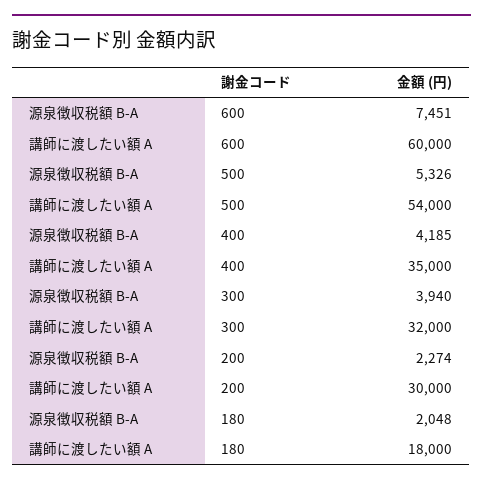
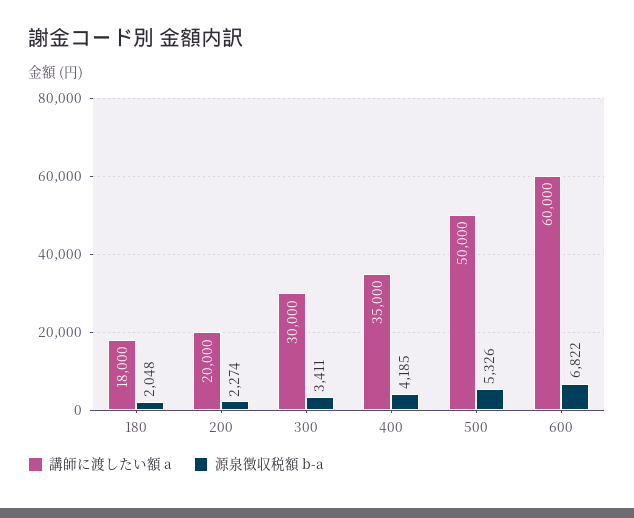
源泉徴収税額 B-A, 600: 7451 -> 6822
講師に渡したい額 A, 500: 54000 -> 50000
源泉徴収税額 B-A, 300: 3940 -> 3411
講師に渡したい額 A, 300: 32000 -> 30000
講師に渡したい額 A, 200: 30000 -> 20000

